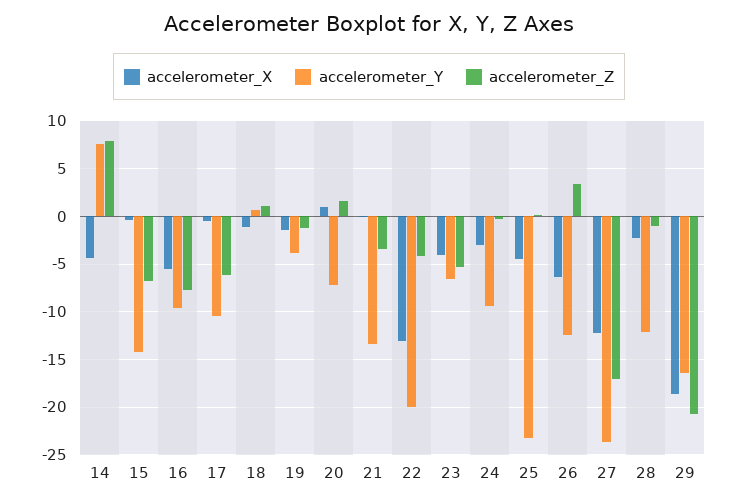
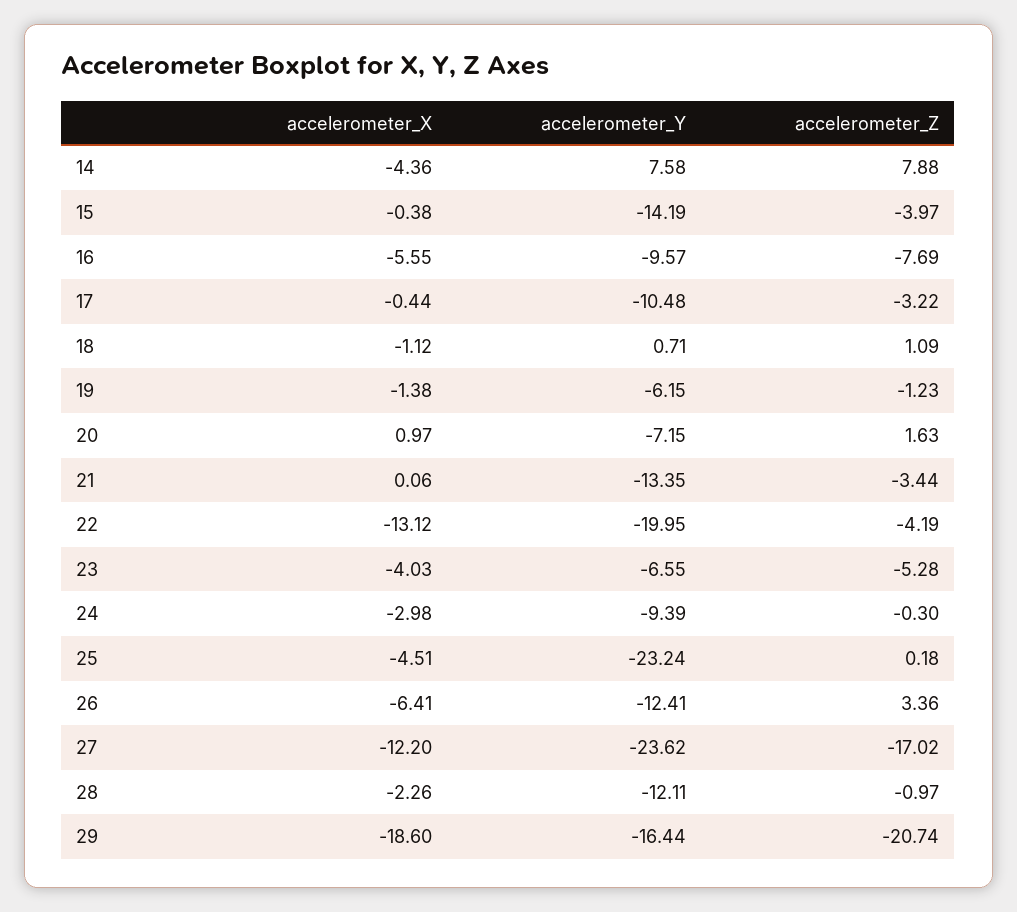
accelerometer_Z, 15: -7 -> -3.97
accelerometer_Z, 17: -6 -> -3.22
accelerometer_Y, 19: -4 -> -6.15

